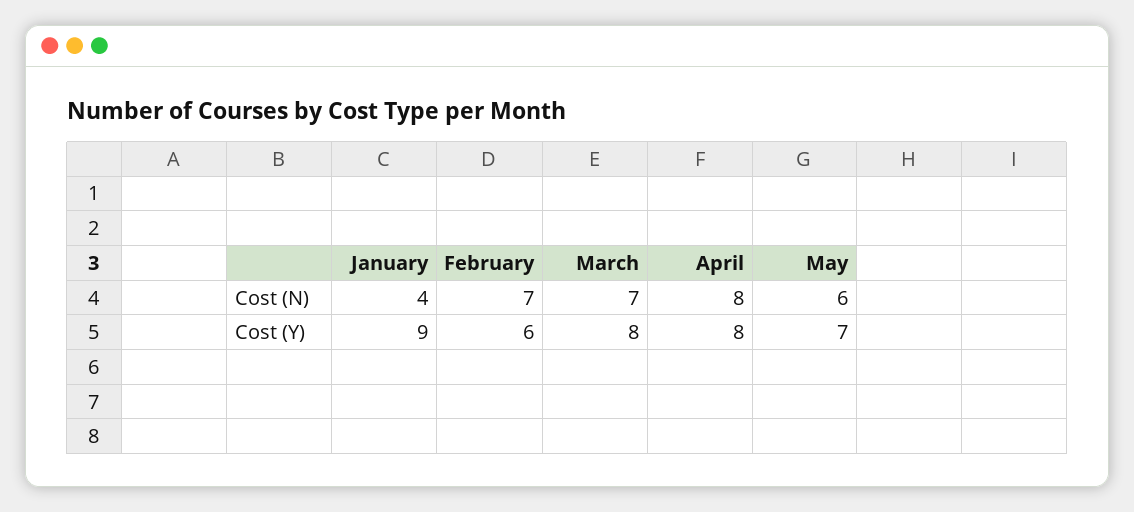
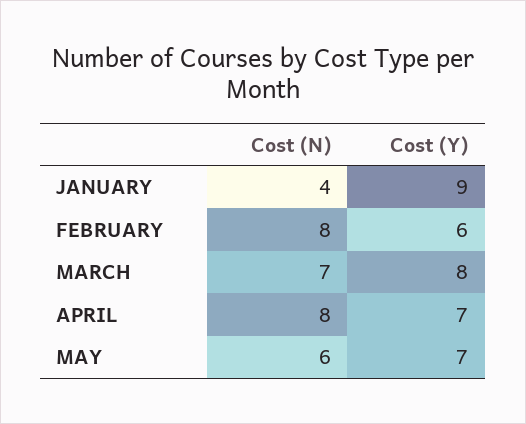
February, Cost (N): 7 -> 8
April, Cost (Y): 8 -> 7

